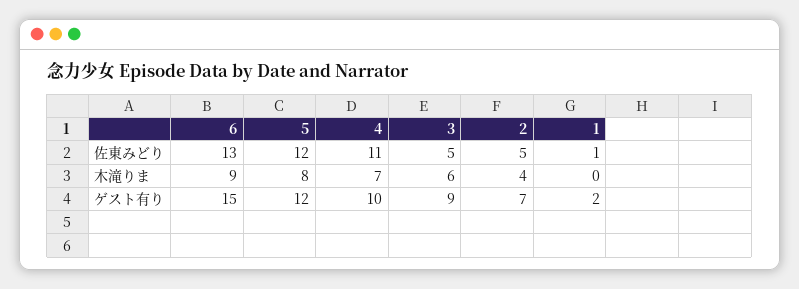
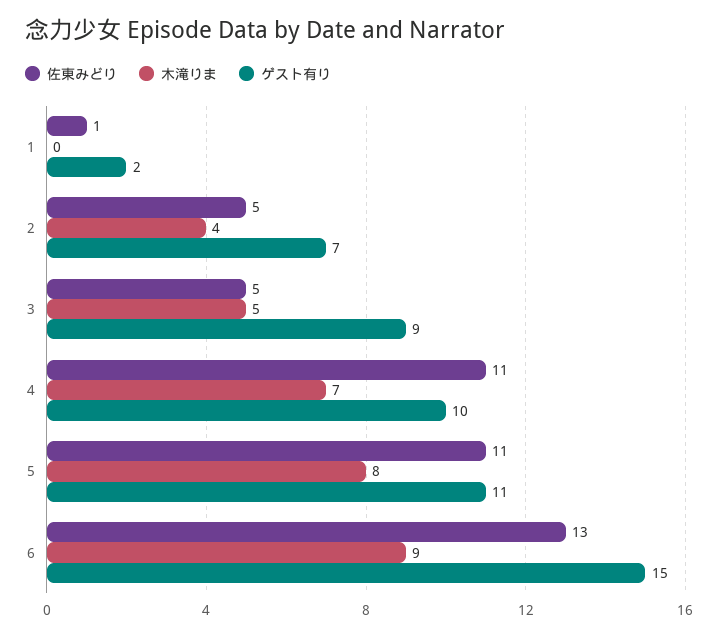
佐東みどり, 5: 12 -> 11
木滝りま, 3: 6 -> 5
ゲスト有り, 5: 12 -> 11

